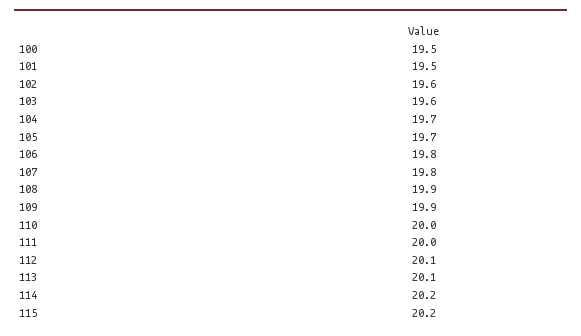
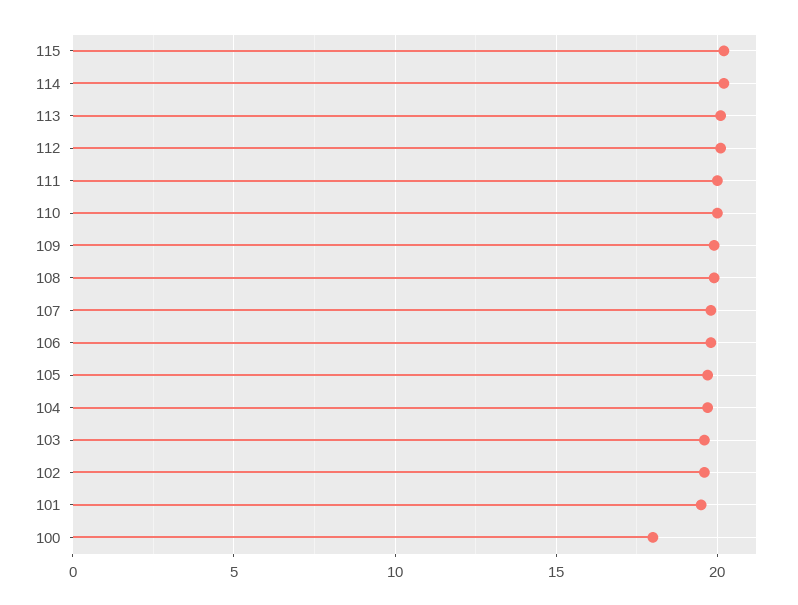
100: 19.5 -> 18

